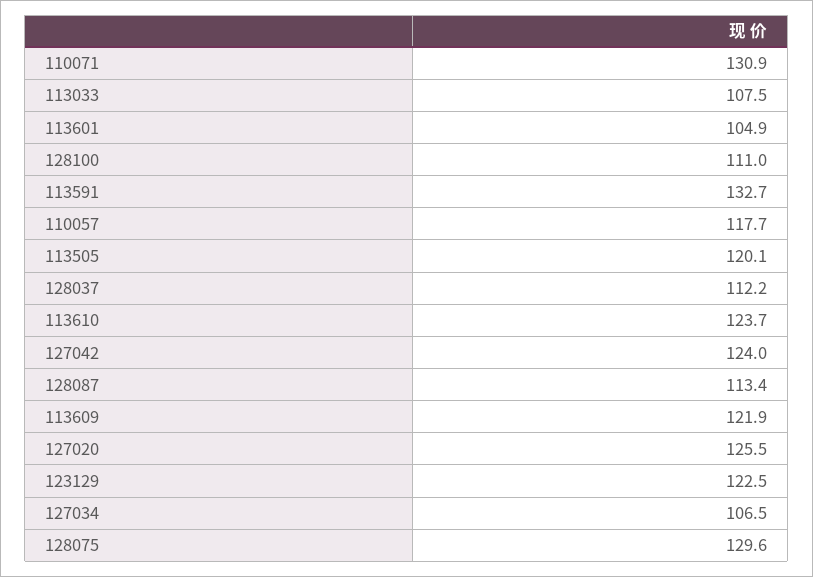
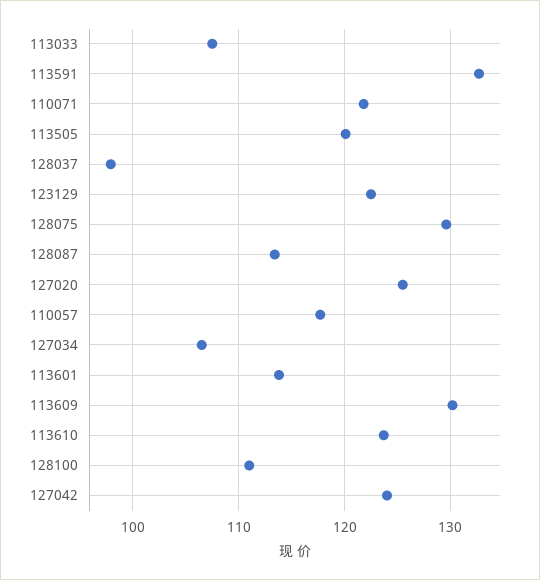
110071: 130.9 -> 122
113601: 104.9 -> 114
128037: 112.2 -> 98
113609: 121.9 -> 130

